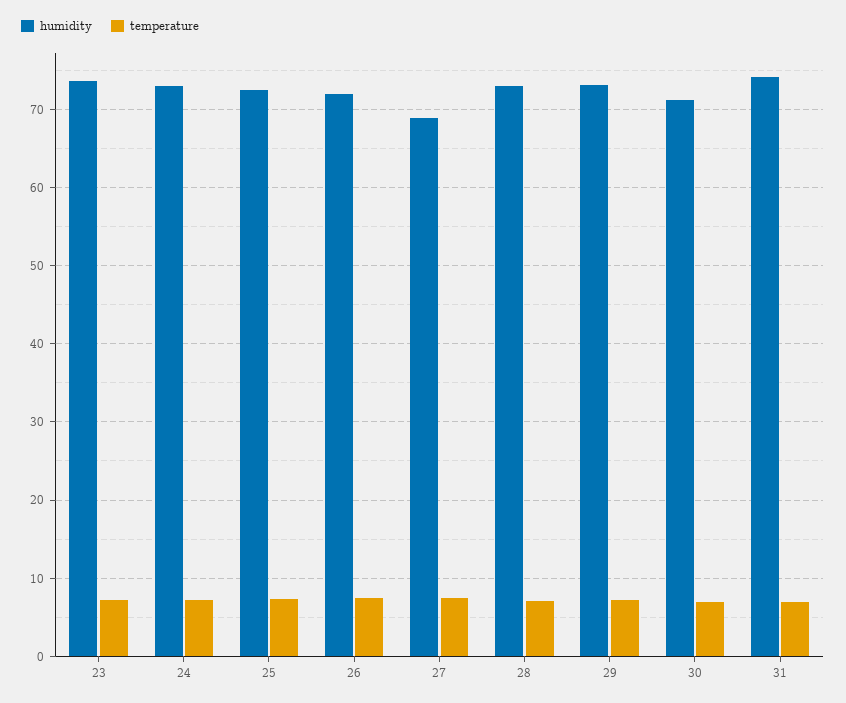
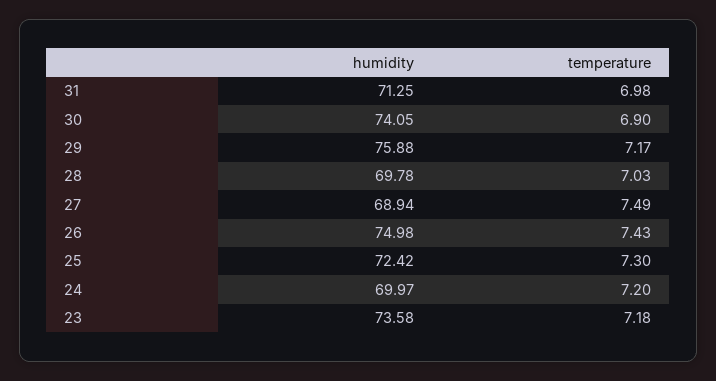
humidity, 24: 73 -> 69.97
humidity, 26: 72 -> 74.98
humidity, 28: 73 -> 69.78
humidity, 29: 73 -> 75.88
humidity, 30: 71 -> 74.05
humidity, 31: 74 -> 71.25

